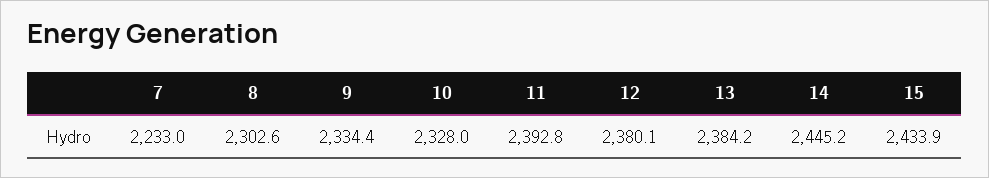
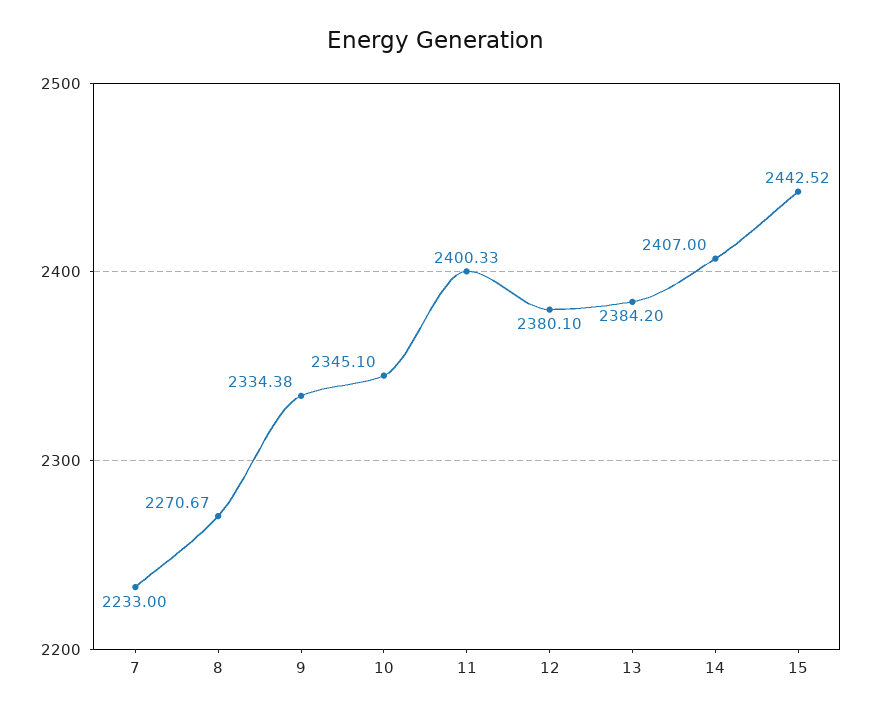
8: 2302.6 -> 2270.67
10: 2328 -> 2345.1
11: 2392.8 -> 2400.33
14: 2445.2 -> 2407
15: 2433.9 -> 2442.52

